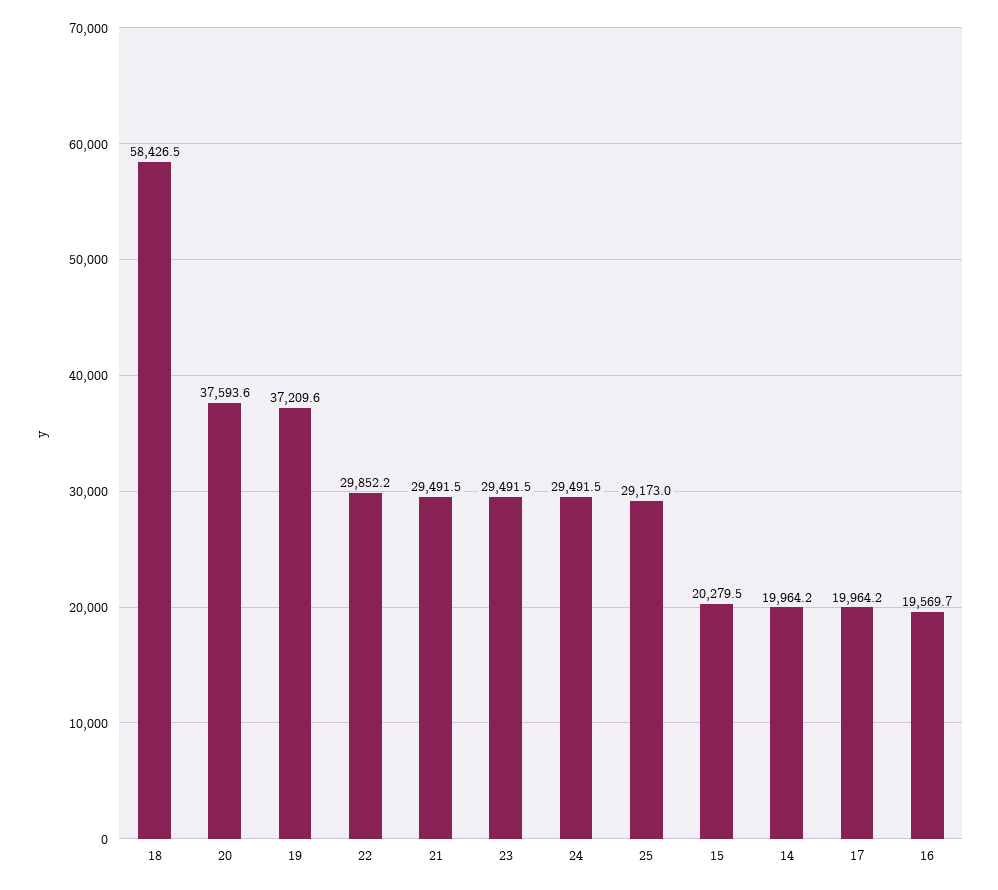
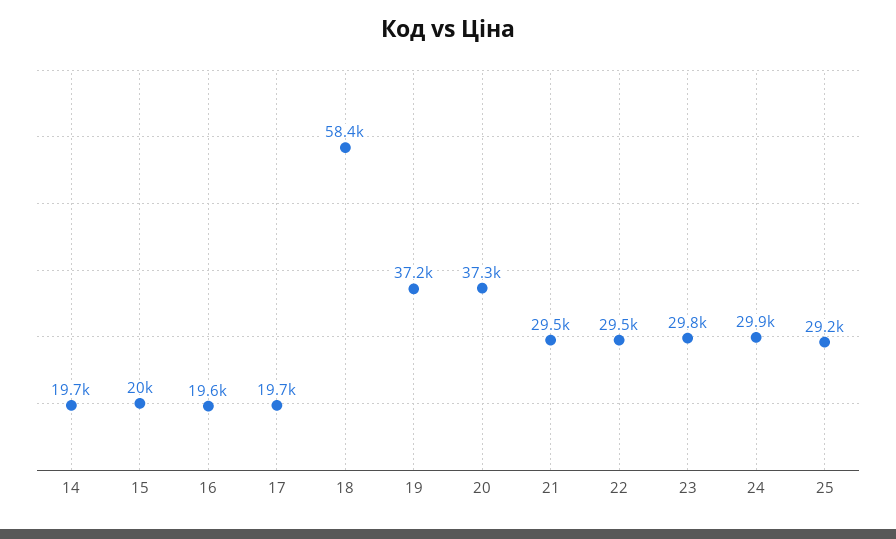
20: 37593.6 -> 37300
22: 29852.2 -> 29500
23: 29491.5 -> 29800
24: 29491.5 -> 29900
15: 20279.5 -> 20000
14: 19964.2 -> 19700
17: 19964.2 -> 19700

